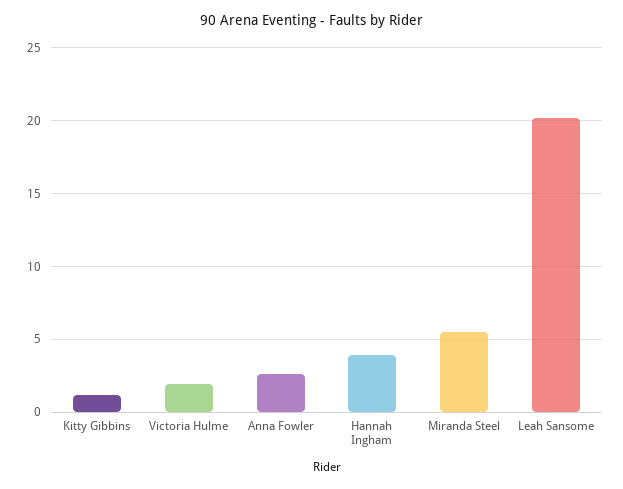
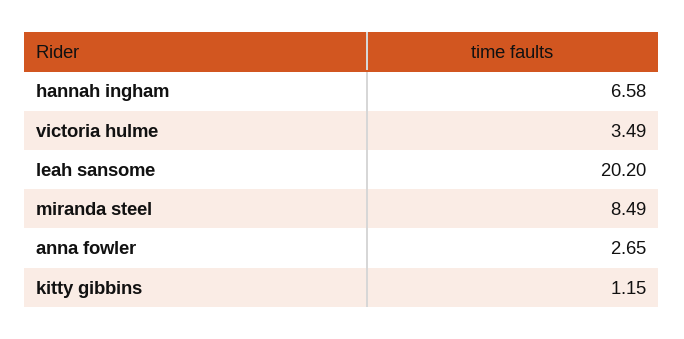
Victoria Hulme: 2 -> 3.49
Hannah Ingham: 4 -> 6.58
Miranda Steel: 5.5 -> 8.49

